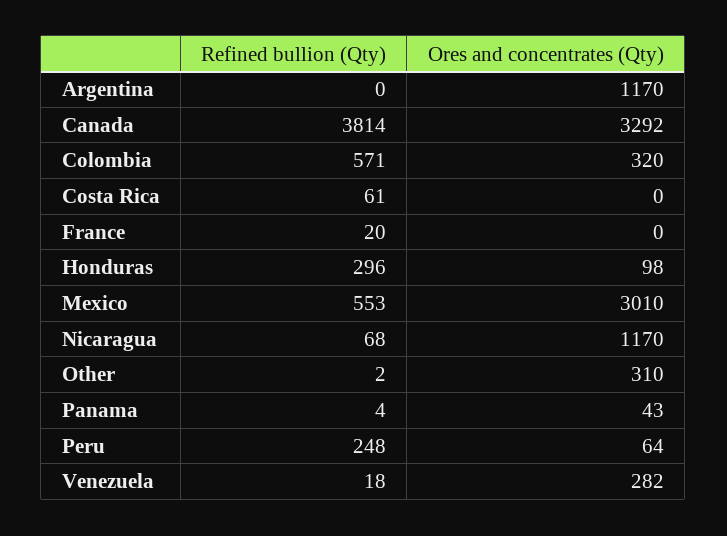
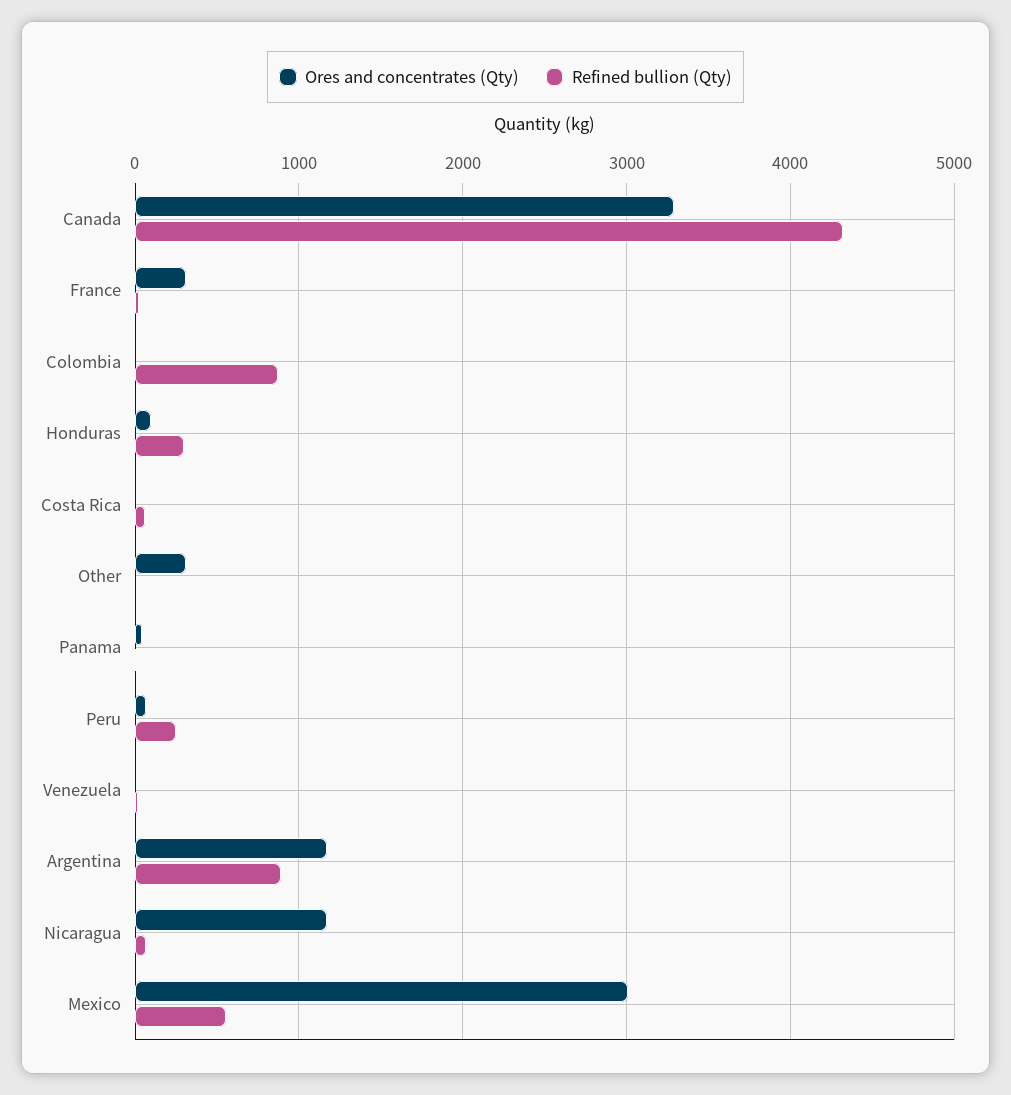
Refined bullion (Qty), Argentina: 0 -> 900
Refined bullion (Qty), Canada: 3814 -> 4300
Refined bullion (Qty), Colombia: 571 -> 900
Ores and concentrates (Qty), Colombia: 320 -> 0
Ores and concentrates (Qty), France: 0 -> 300
Ores and concentrates (Qty), Venezuela: 282 -> 0

